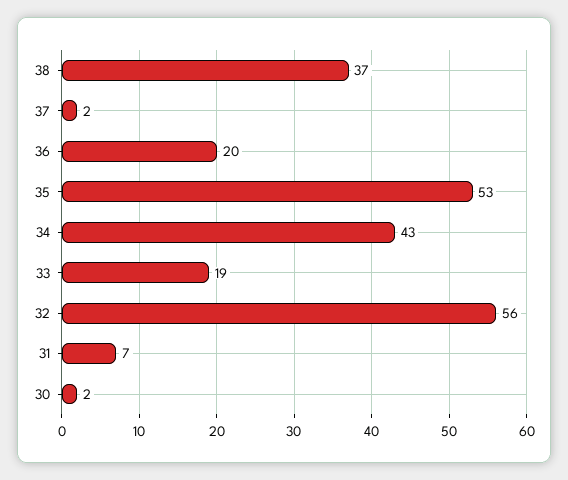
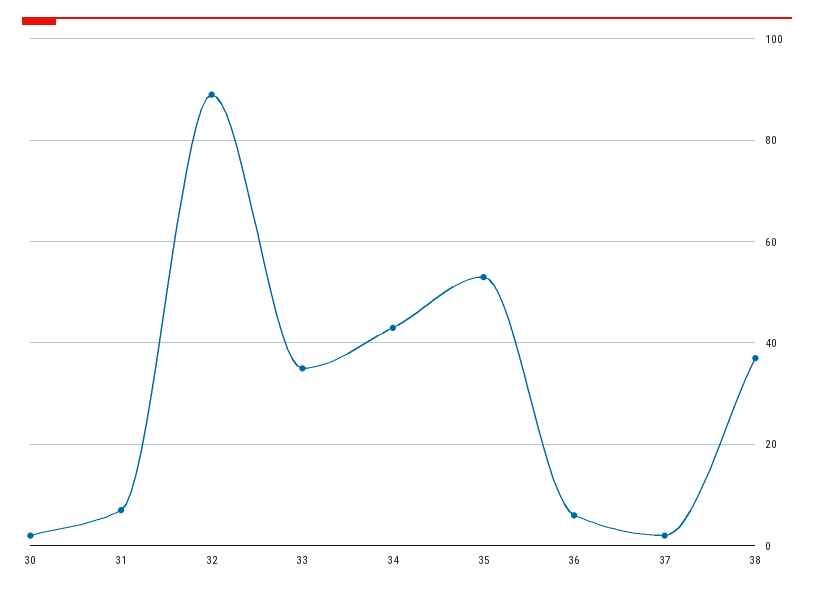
36: 20 -> 5
33: 19 -> 35
32: 56 -> 90

